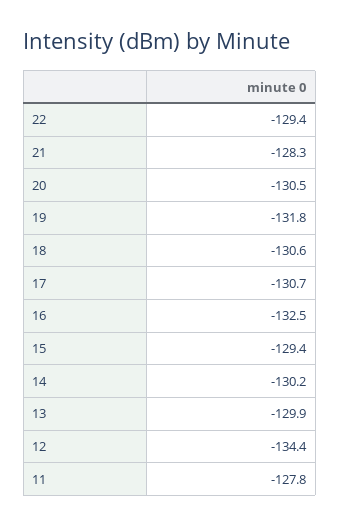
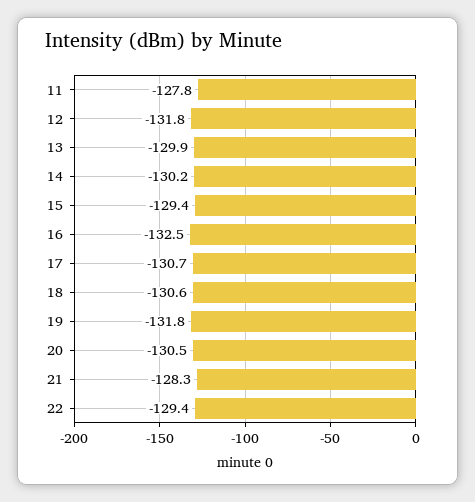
12: -134.4 -> -131.8

